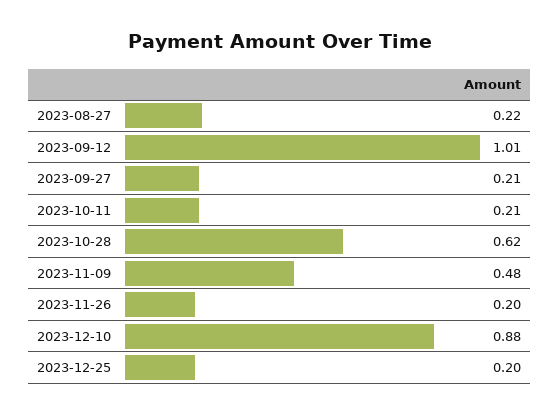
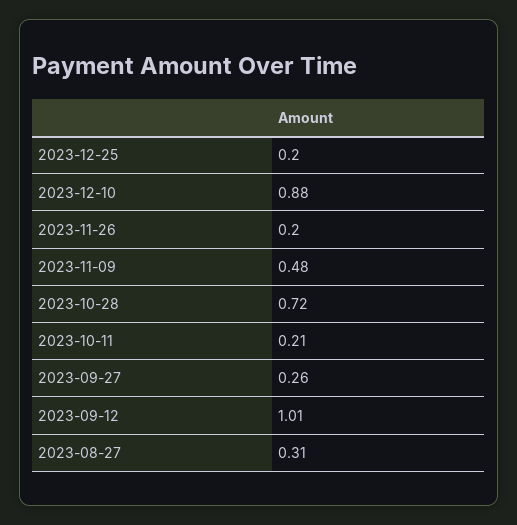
2023-08-27: 0.22 -> 0.31
2023-09-27: 0.21 -> 0.26
2023-10-28: 0.62 -> 0.72

